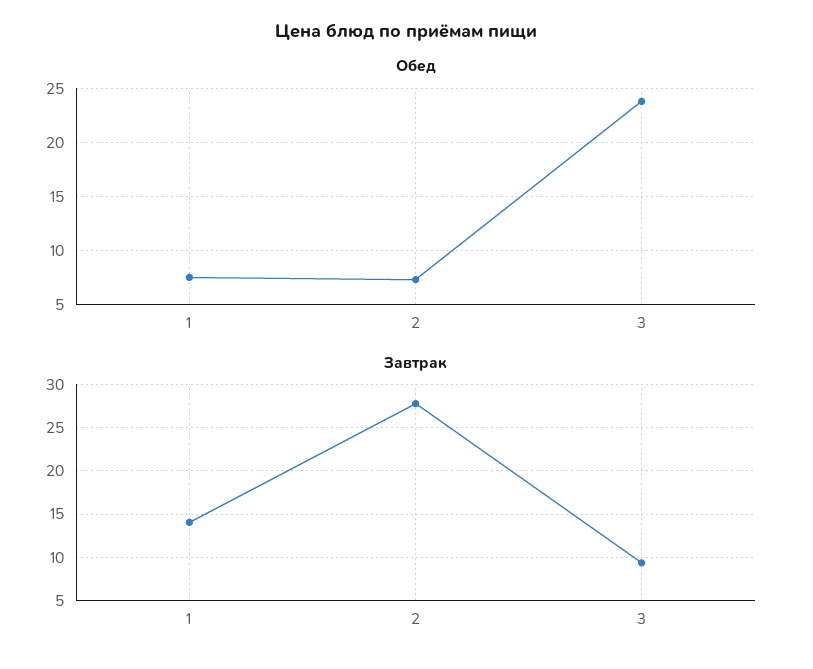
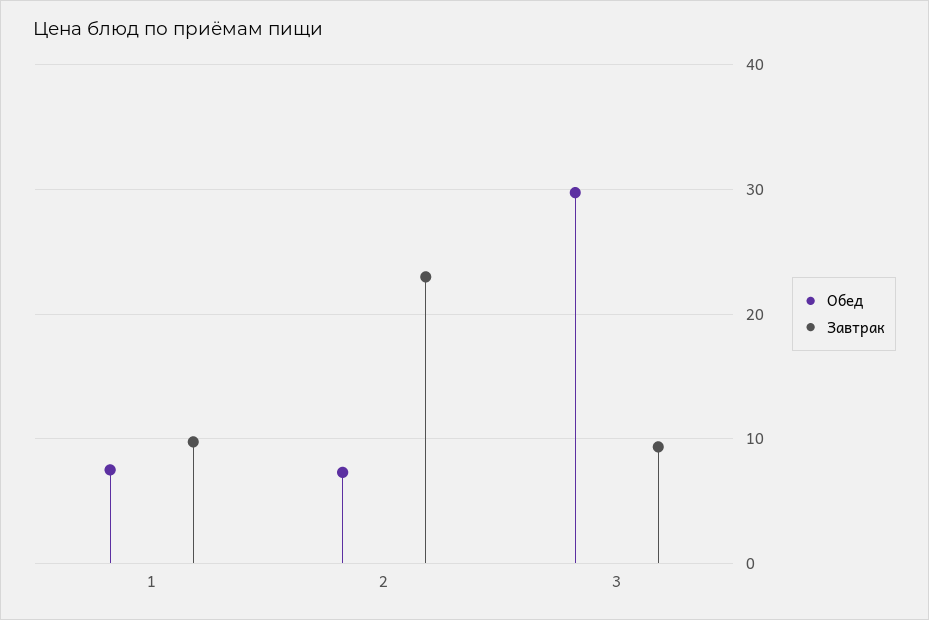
Обед, 3: 24 -> 30
Завтрак, 1: 14 -> 10
Завтрак, 2: 28 -> 23

